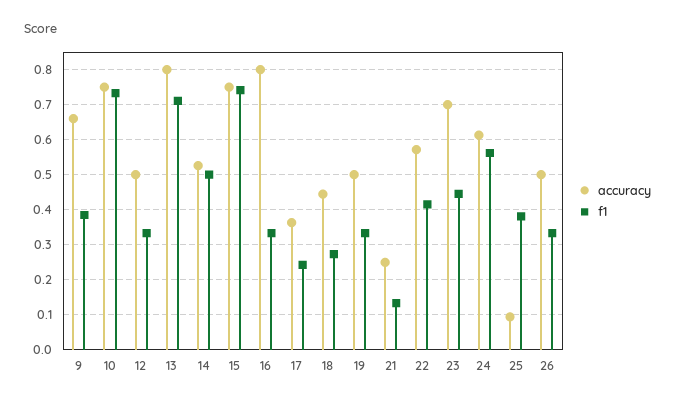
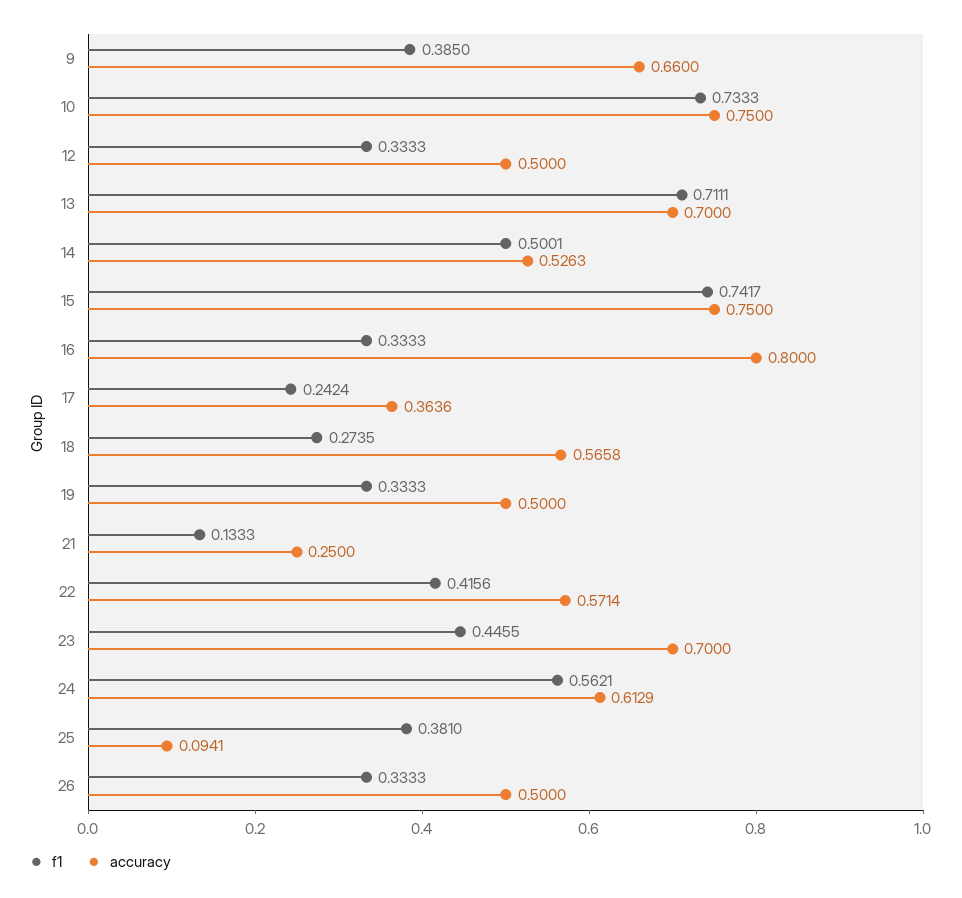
accuracy, 13: 0.8 -> 0.7
accuracy, 18: 0.44 -> 0.5658

